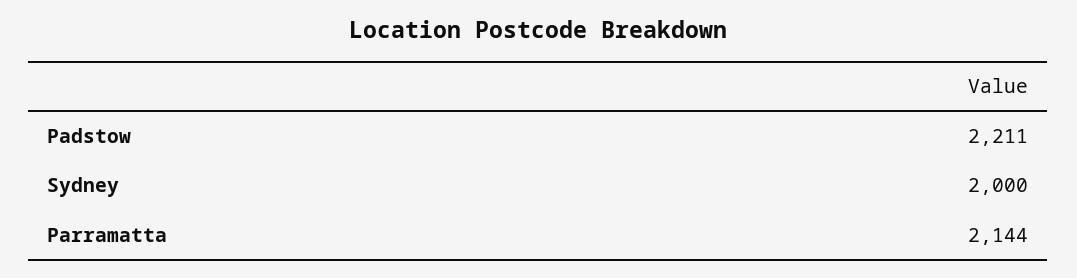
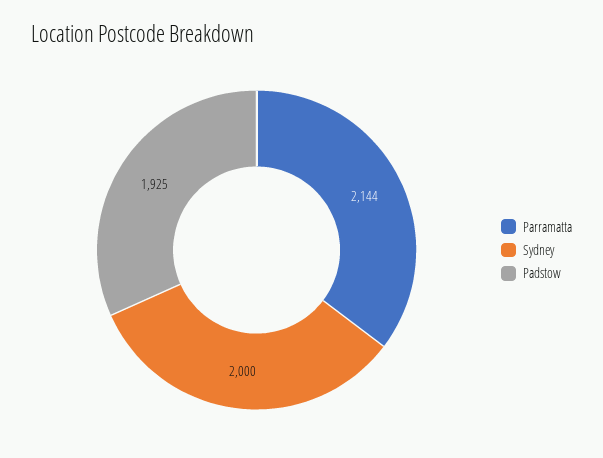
Padstow: 2211 -> 1925

